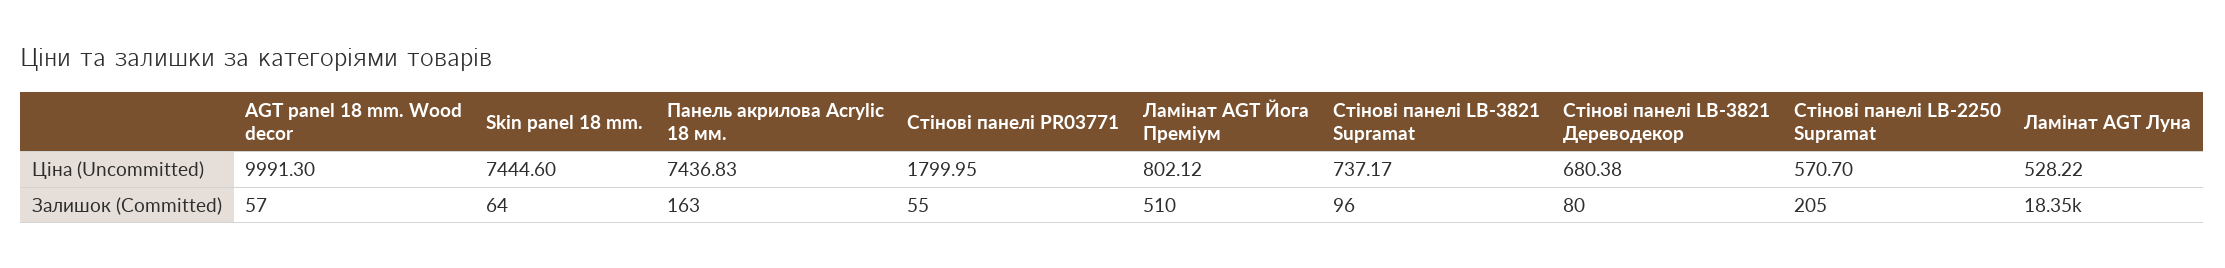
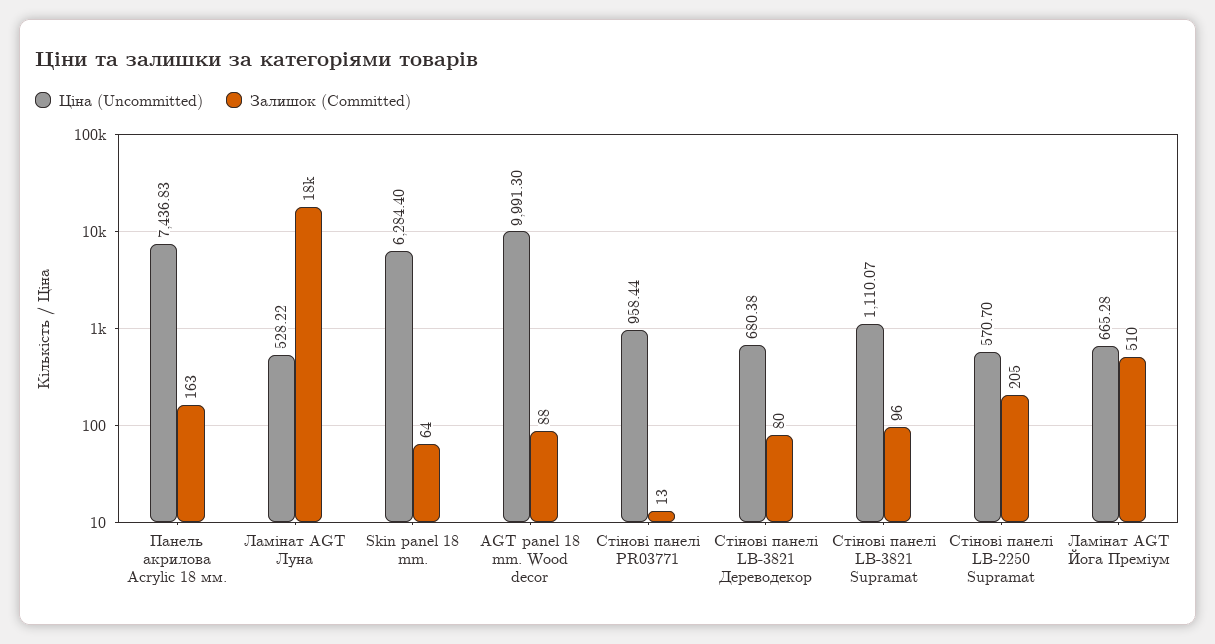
Ціна (Uncommitted), Skin panel 18 mm.: 7444.6 -> 6284.4
Ціна (Uncommitted), Стінові панелі PR03771: 1799.95 -> 958.44
Ціна (Uncommitted), Ламінат AGT Йога Преміум: 802.12 -> 665.28
Ціна (Uncommitted), Стінові панелі LB-3821 Supramat: 737.17 -> 1110.07
Залишок (Committed), AGT panel 18 mm. Wood decor: 57 -> 88
Залишок (Committed), Стінові панелі PR03771: 55 -> 13

